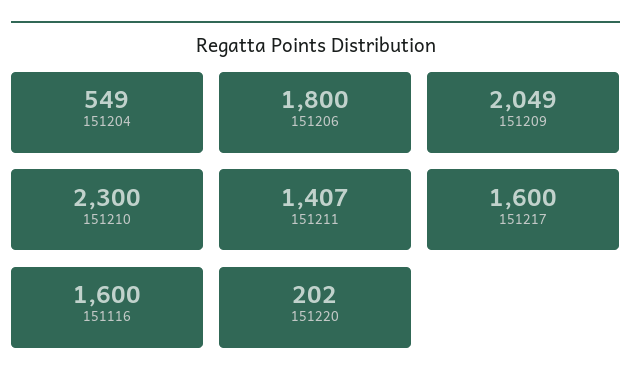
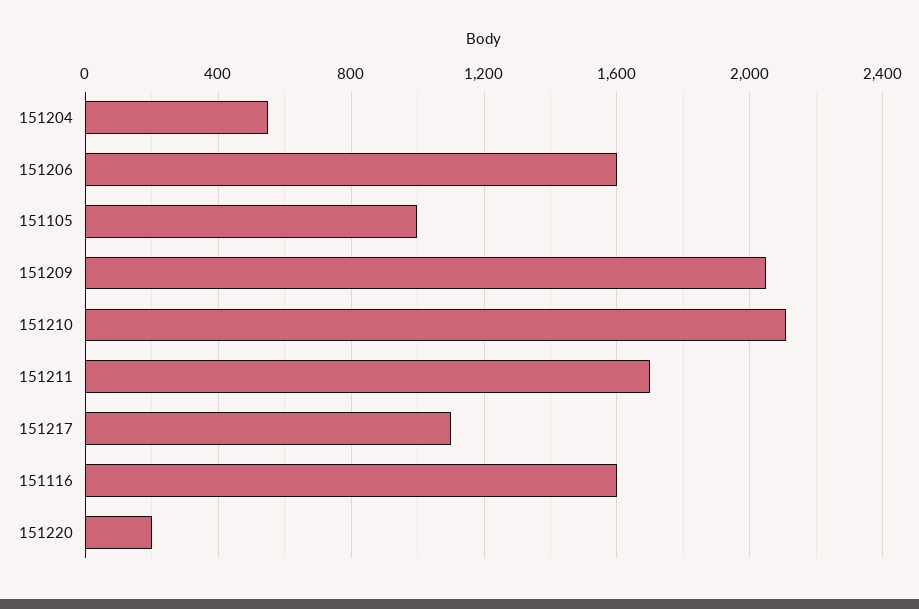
151206: 1800 -> 1600
151210: 2300 -> 2100
151211: 1407 -> 1700
151217: 1600 -> 1100
151105: none -> 1000

